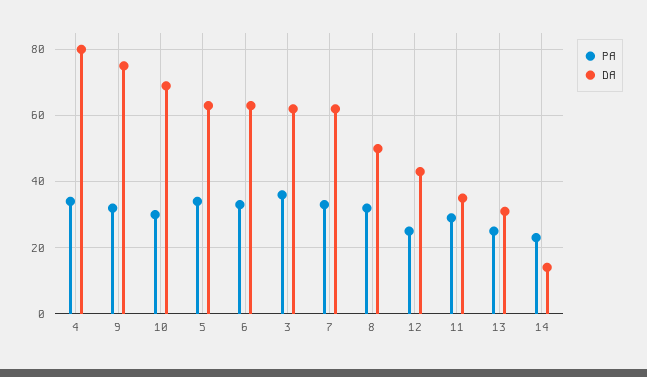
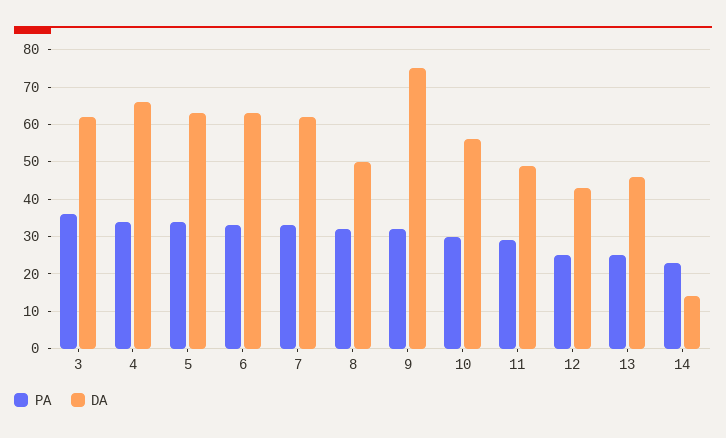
DA, 4: 80 -> 65
DA, 10: 70 -> 55
DA, 11: 35 -> 50
DA, 13: 30 -> 45

